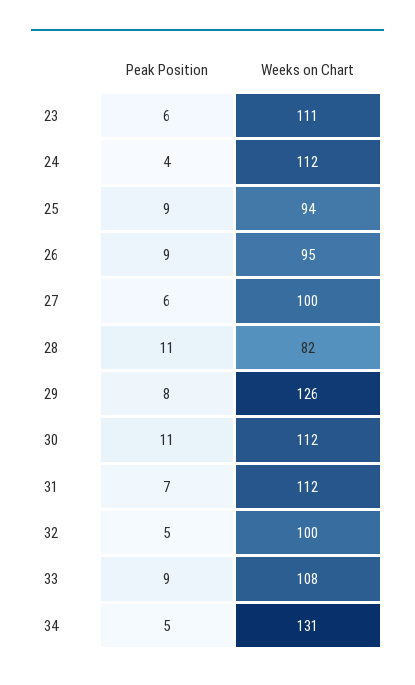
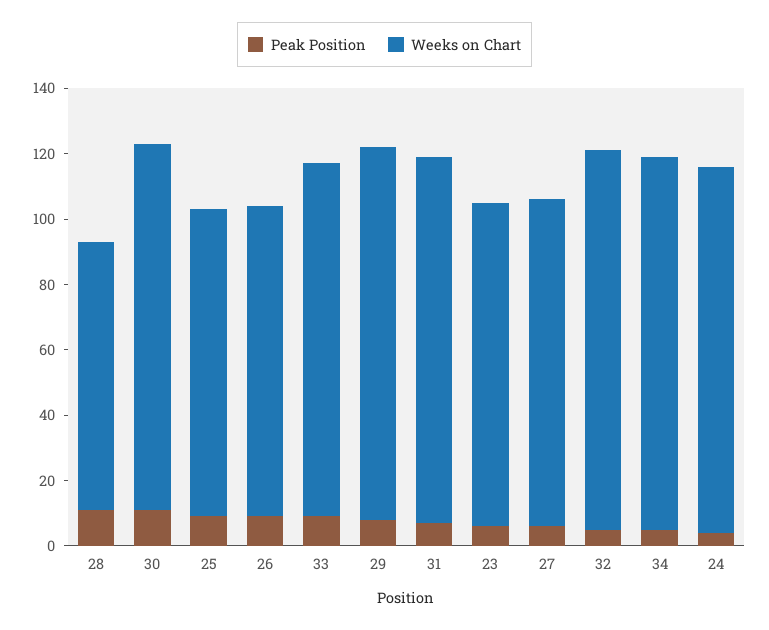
Weeks on Chart, 23: 111 -> 100
Weeks on Chart, 29: 126 -> 115
Weeks on Chart, 32: 100 -> 115
Weeks on Chart, 34: 131 -> 115

